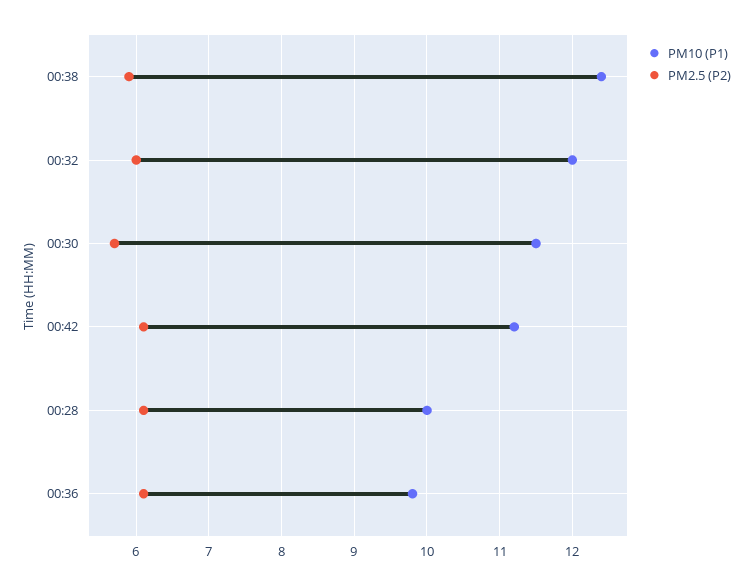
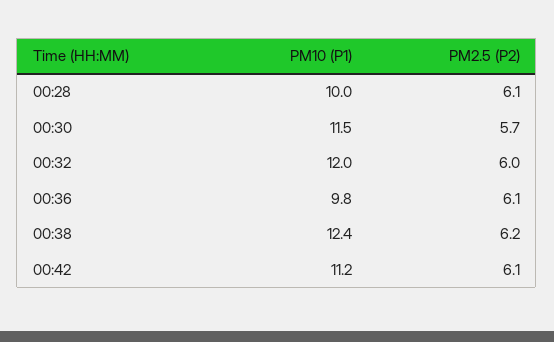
PM2.5 (P2), 00:38: 5.9 -> 6.2

